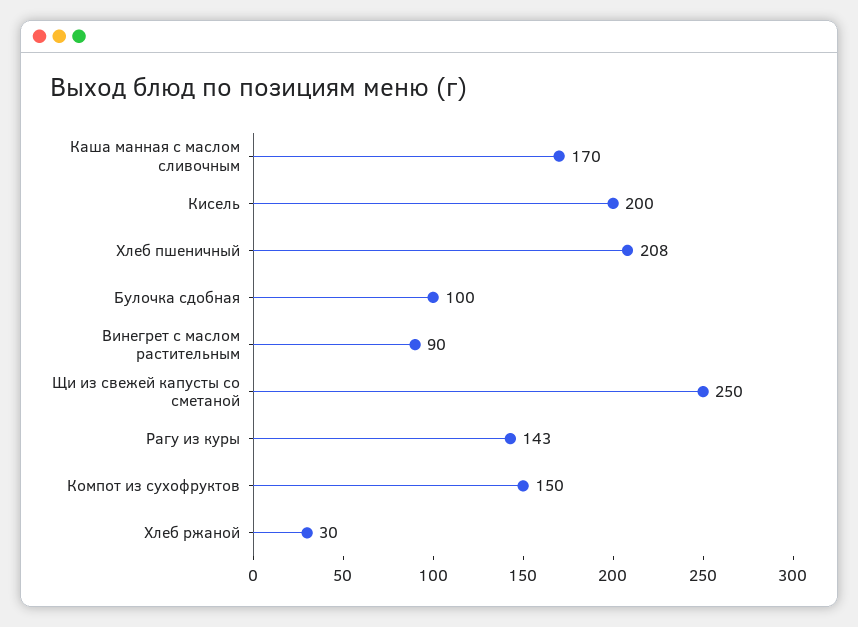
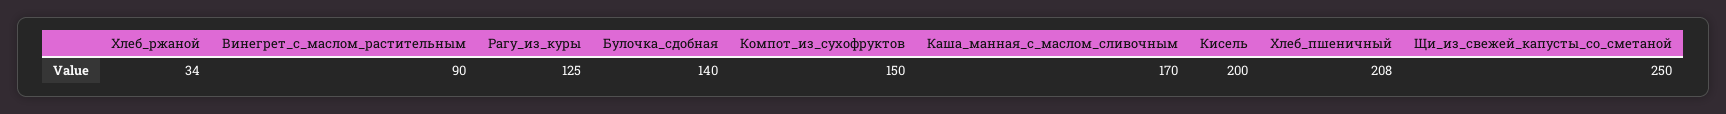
Булочка сдобная: 100 -> 140
Рагу из куры: 143 -> 125
Хлеб ржаной: 30 -> 34

